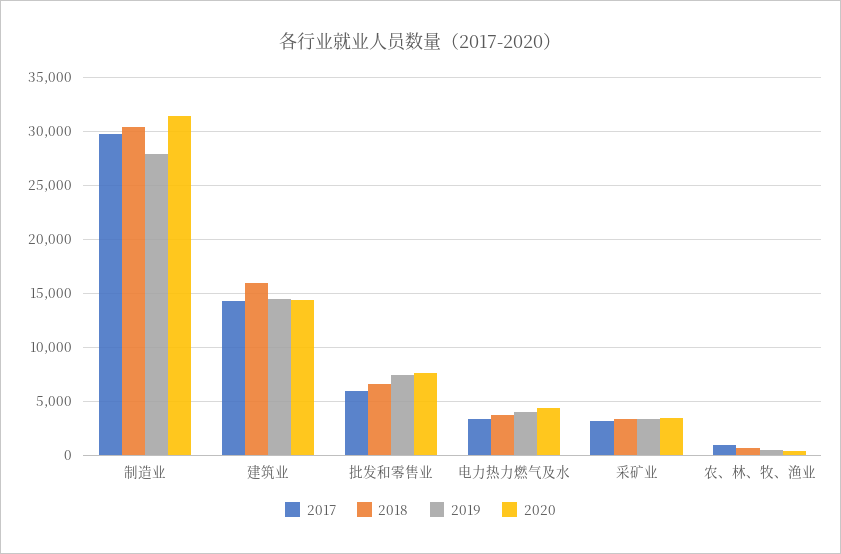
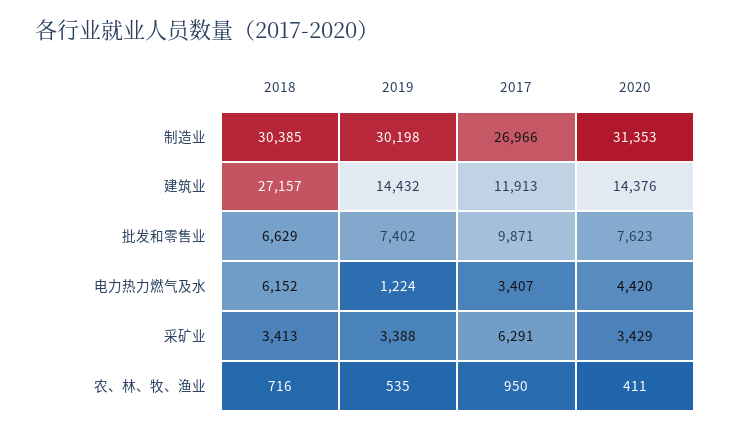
2017, 制造业: 30000 -> 26966
2019, 制造业: 28000 -> 30198
2017, 建筑业: 14000 -> 11913
2018, 建筑业: 16000 -> 27157
2017, 批发和零售业: 6000 -> 9871
2018, 电力热力燃气及水: 4000 -> 6152
2019, 电力热力燃气及水: 4000 -> 1224
2017, 采矿业: 3000 -> 6291

